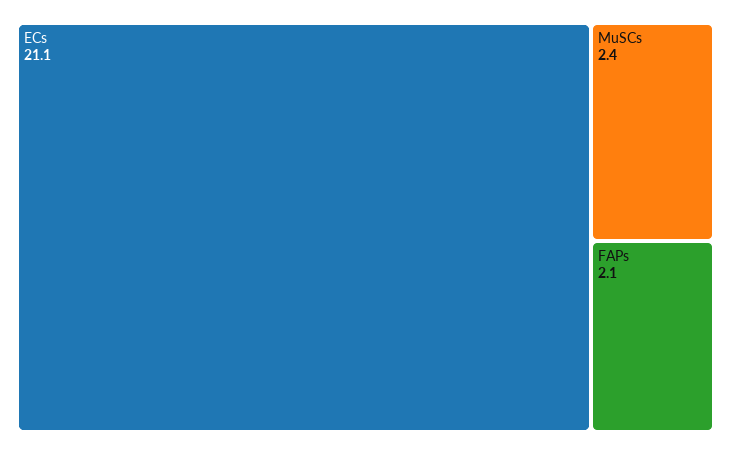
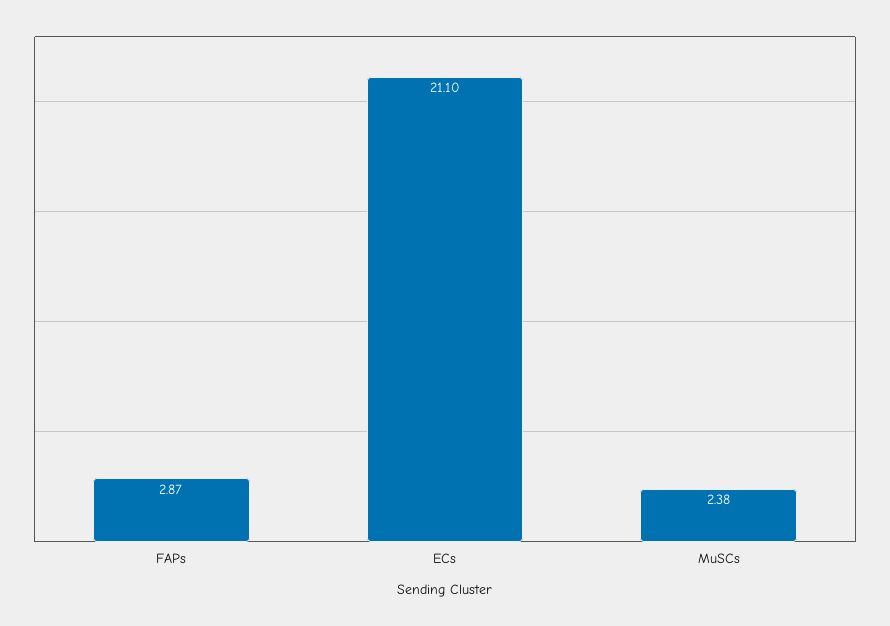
FAPs: 2.1 -> 2.87

